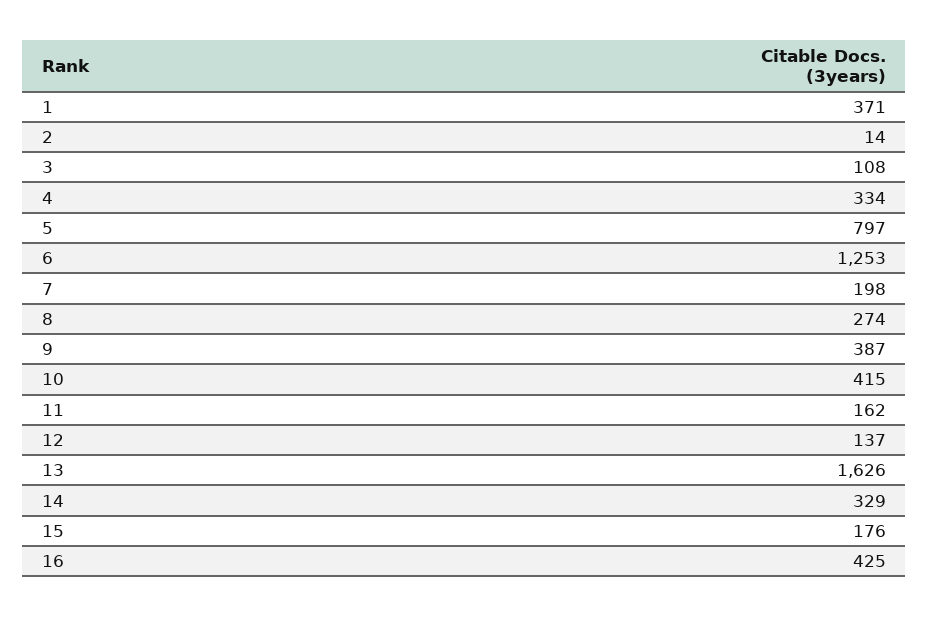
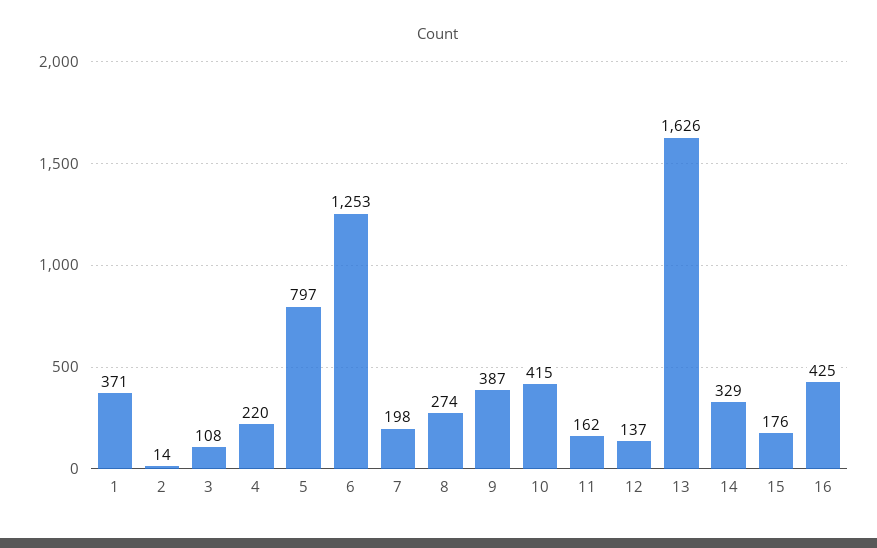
4: 334 -> 220

